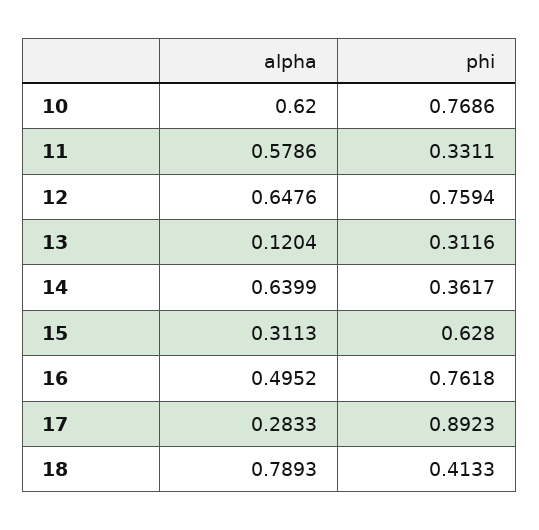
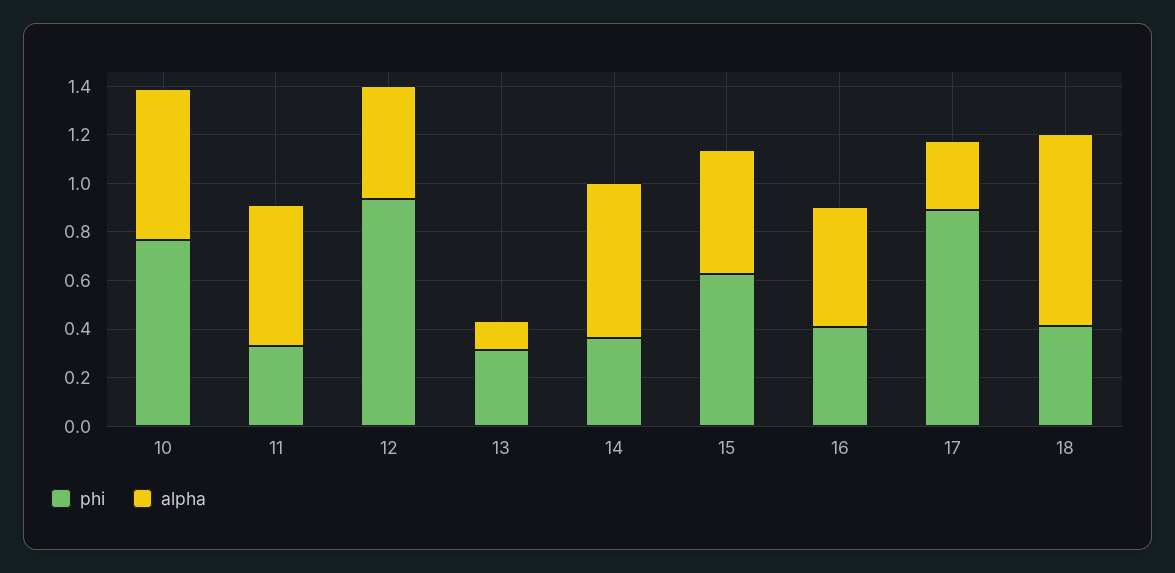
alpha, 12: 0.6476 -> 0.45
phi, 12: 0.7594 -> 0.95
alpha, 15: 0.3113 -> 0.5
phi, 16: 0.7618 -> 0.4

